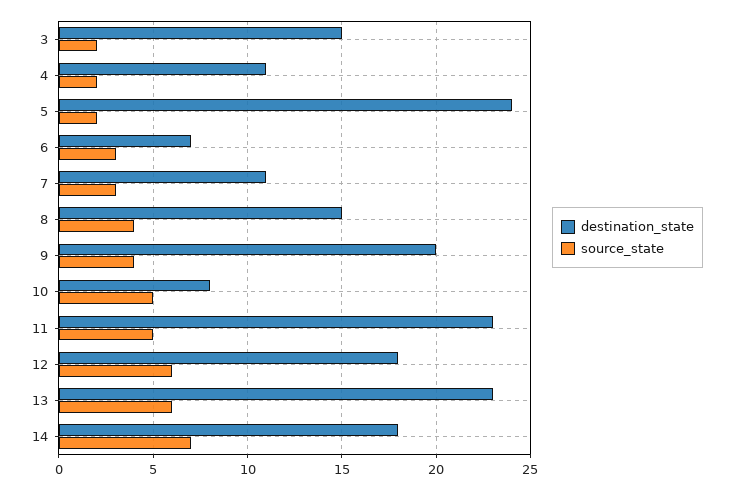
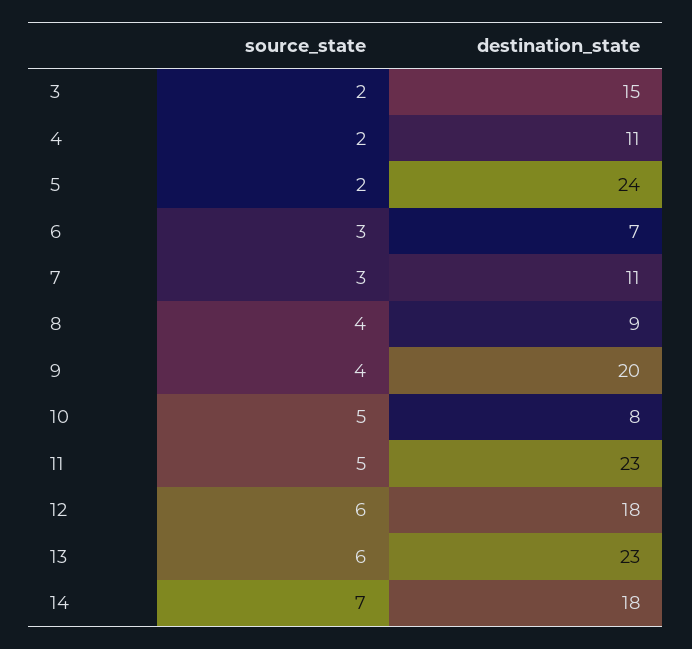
destination_state, 8: 15 -> 9

